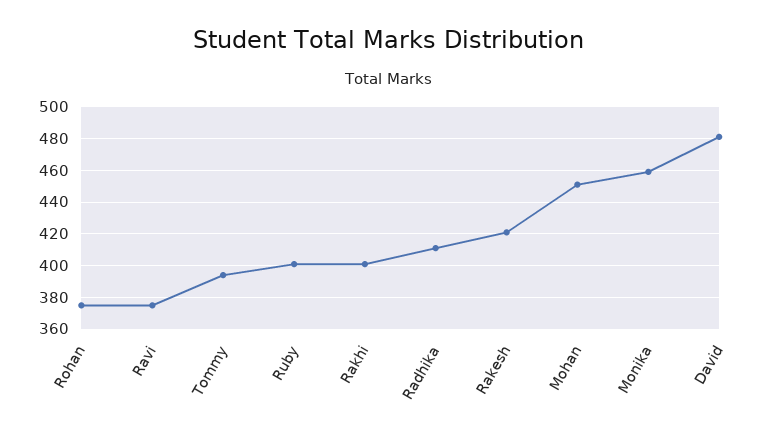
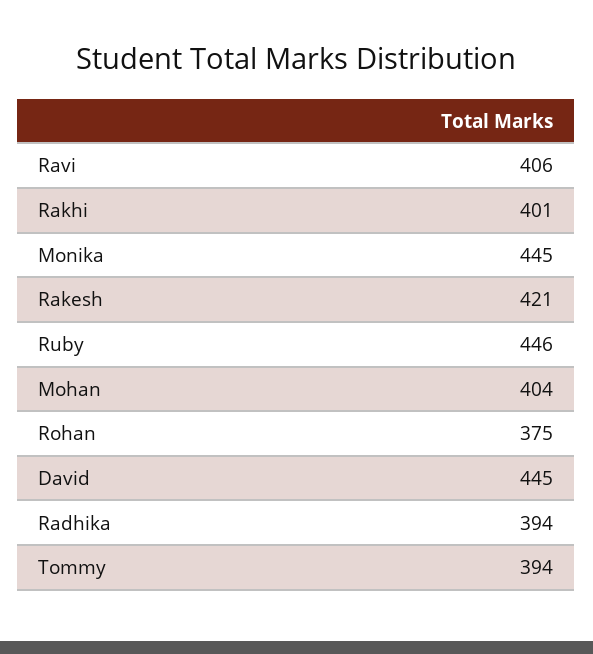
Ravi: 375 -> 406
Ruby: 400 -> 446
Radhika: 410 -> 394
Mohan: 450 -> 404
Monika: 460 -> 445
David: 480 -> 445

